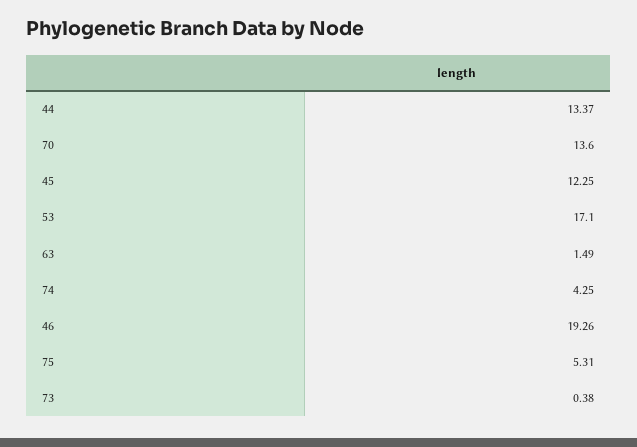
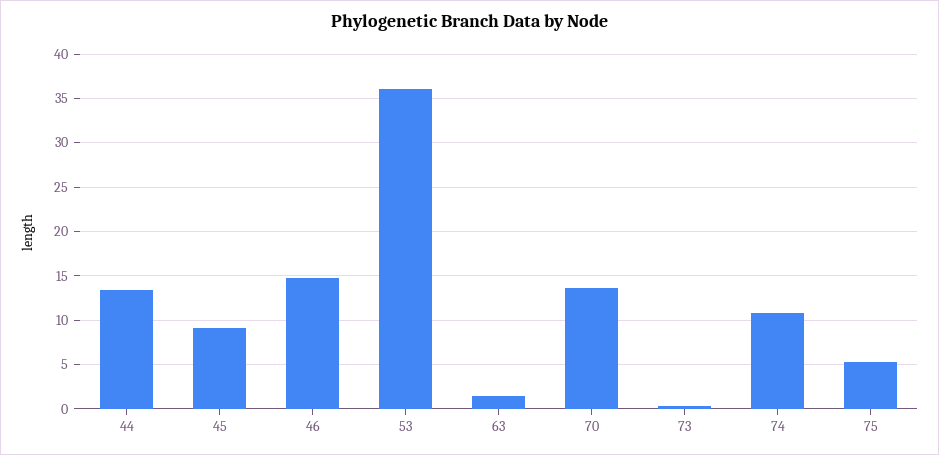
45: 12.25 -> 9
53: 17.1 -> 36
74: 4.25 -> 11
46: 19.26 -> 15

